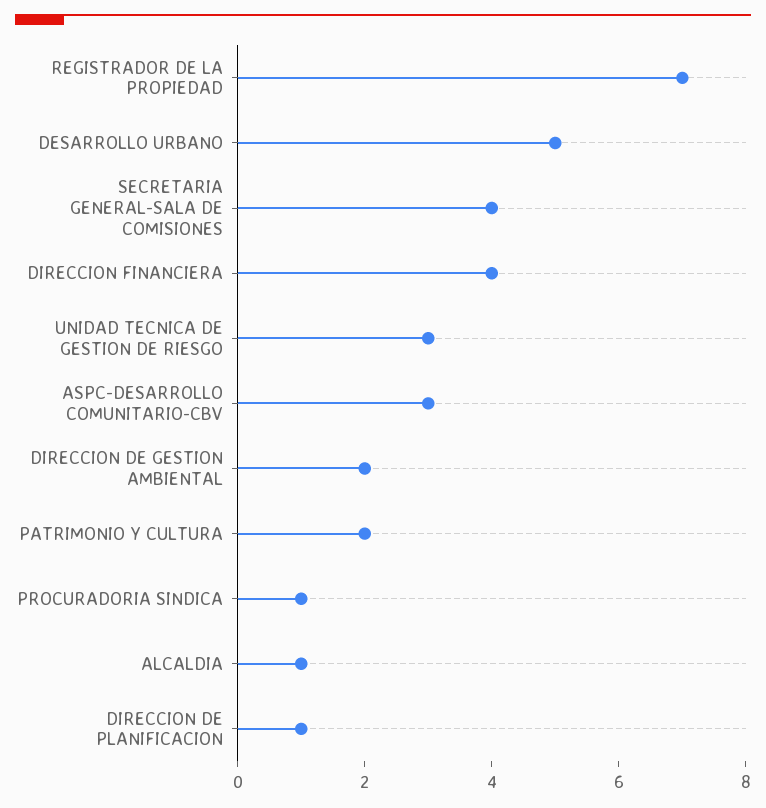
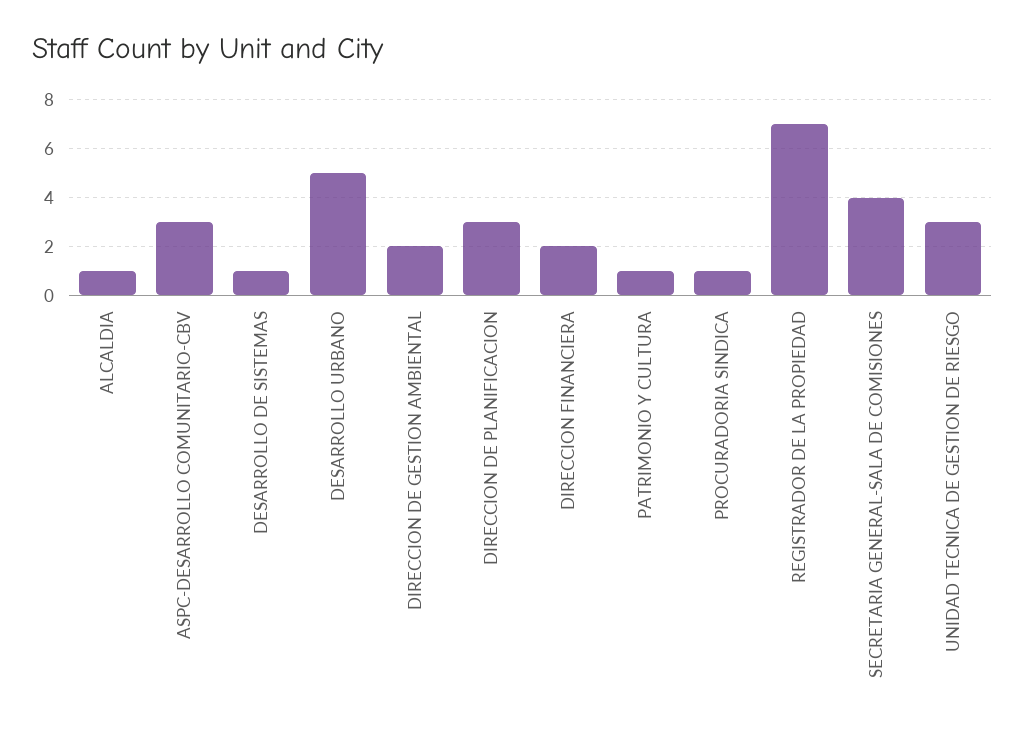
DIRECCION FINANCIERA: 4 -> 2
PATRIMONIO Y CULTURA: 2 -> 1
DIRECCION DE PLANIFICACION: 1 -> 3
DESARROLLO DE SISTEMAS: none -> 1

